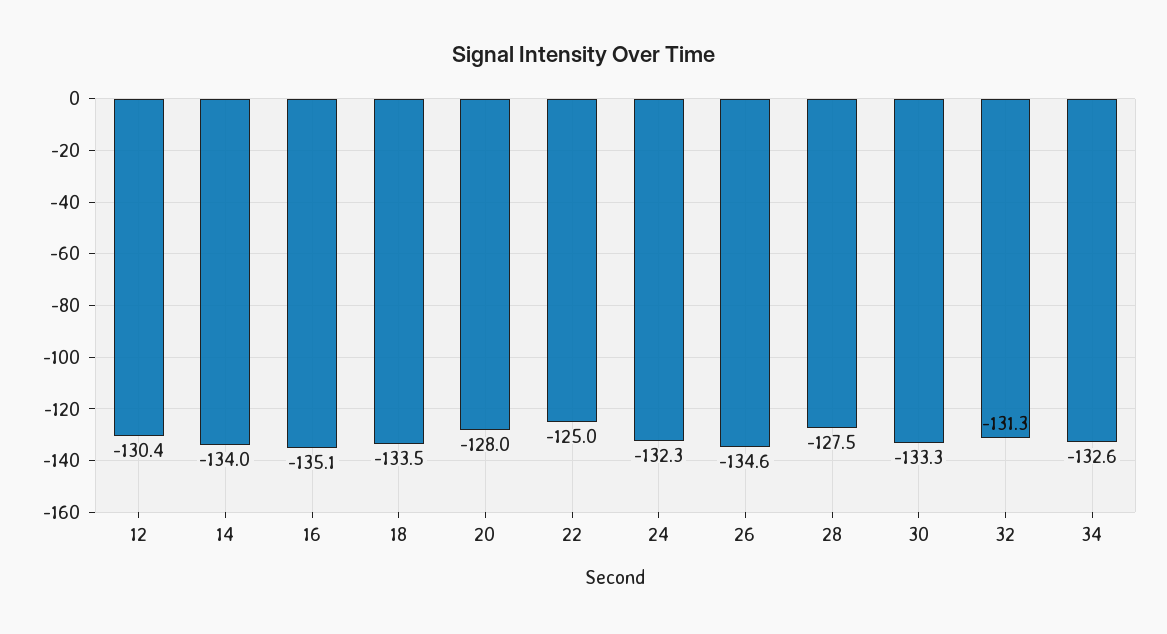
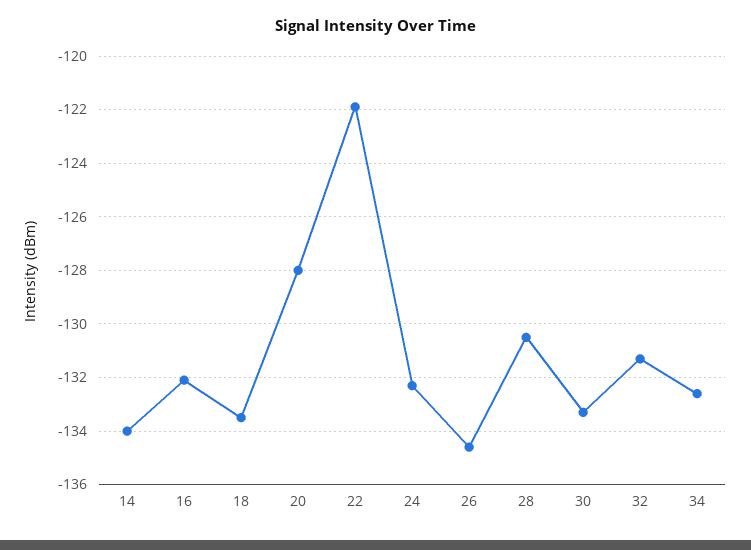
12: -130.4 -> none
16: -135.1 -> -132
22: -125 -> -122
28: -127.5 -> -130.5

